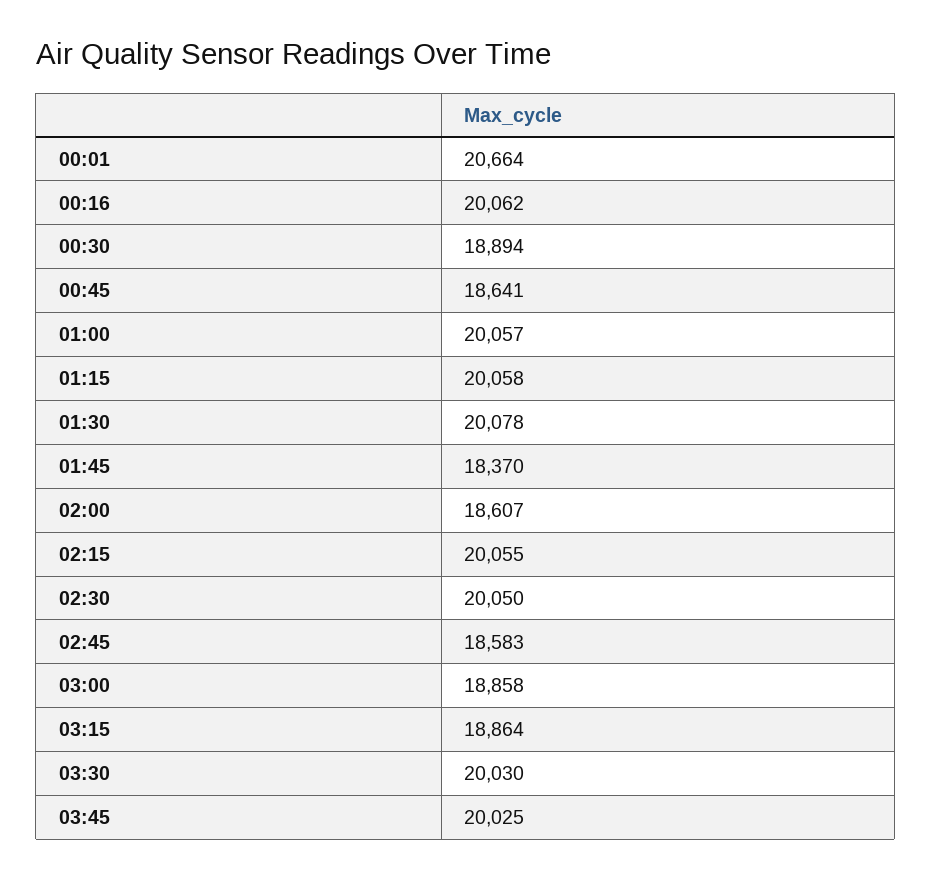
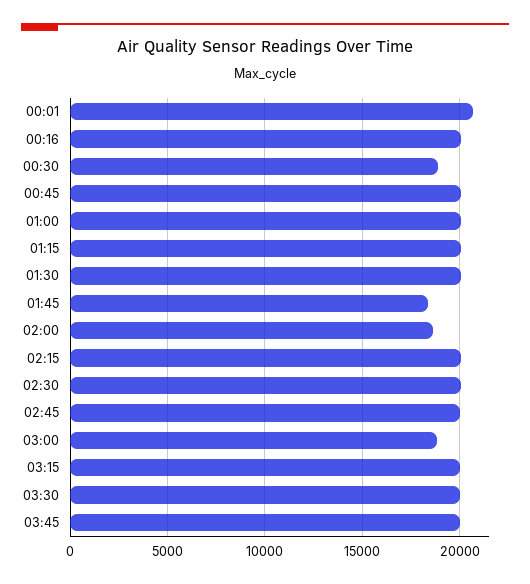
00:45: 18641 -> 20000
02:45: 18583 -> 20000
03:15: 18864 -> 20000

